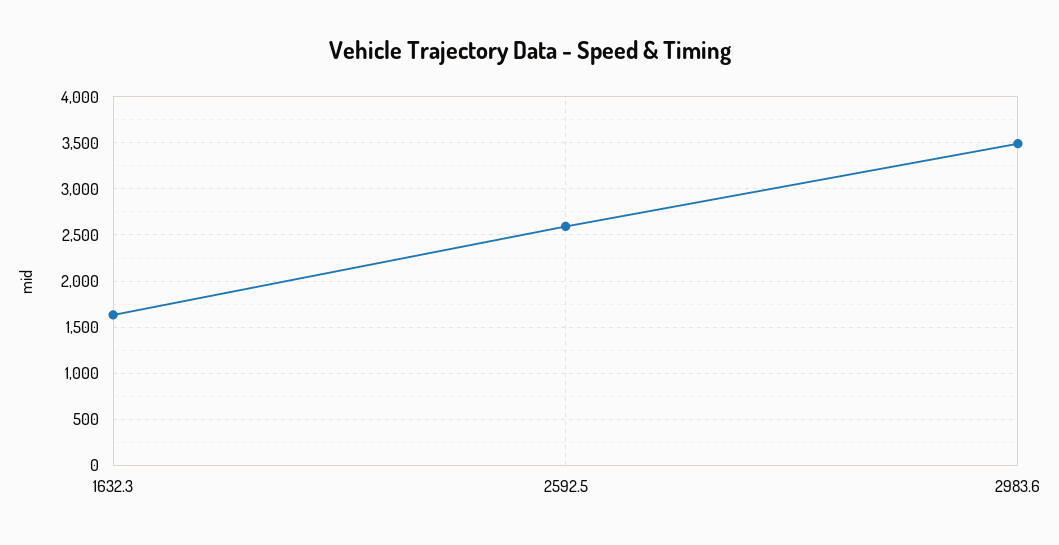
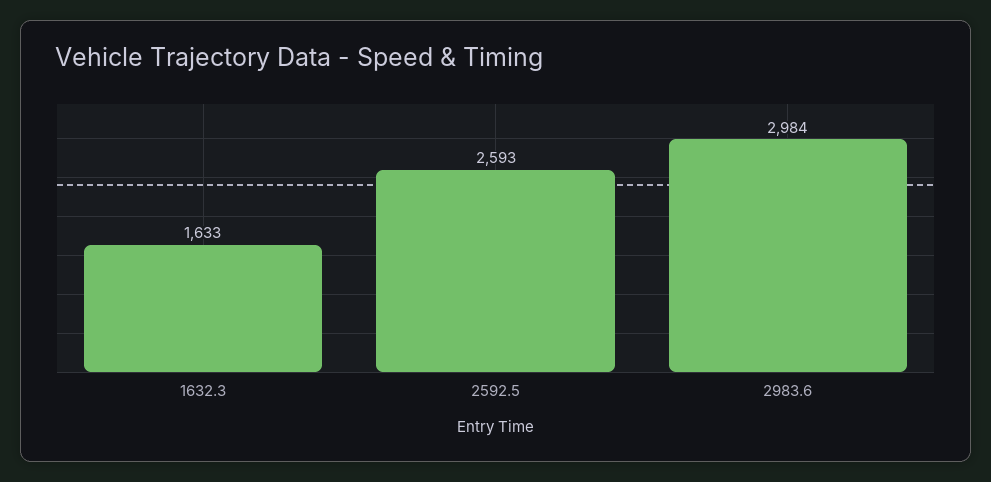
2983.6: 3500 -> 2984

